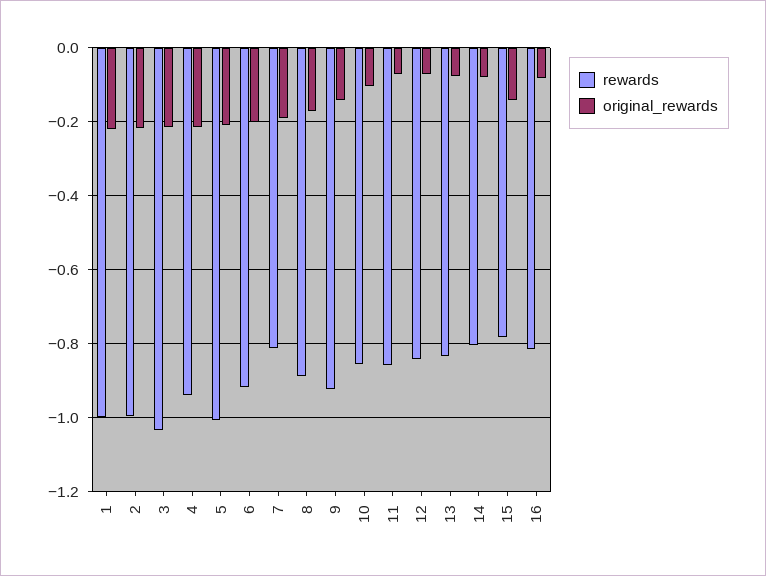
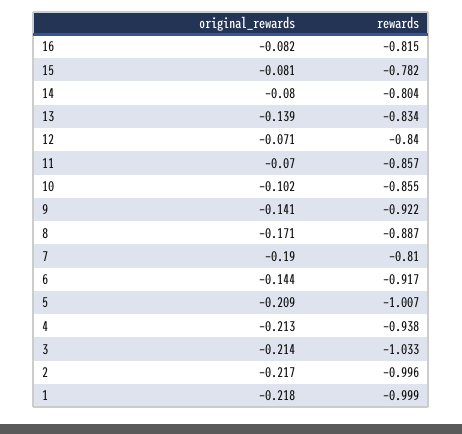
original_rewards, 6: -0.2 -> -0.144
original_rewards, 13: -0.08 -> -0.139
original_rewards, 15: -0.14 -> -0.081

